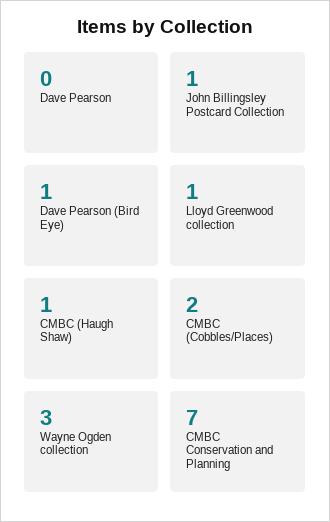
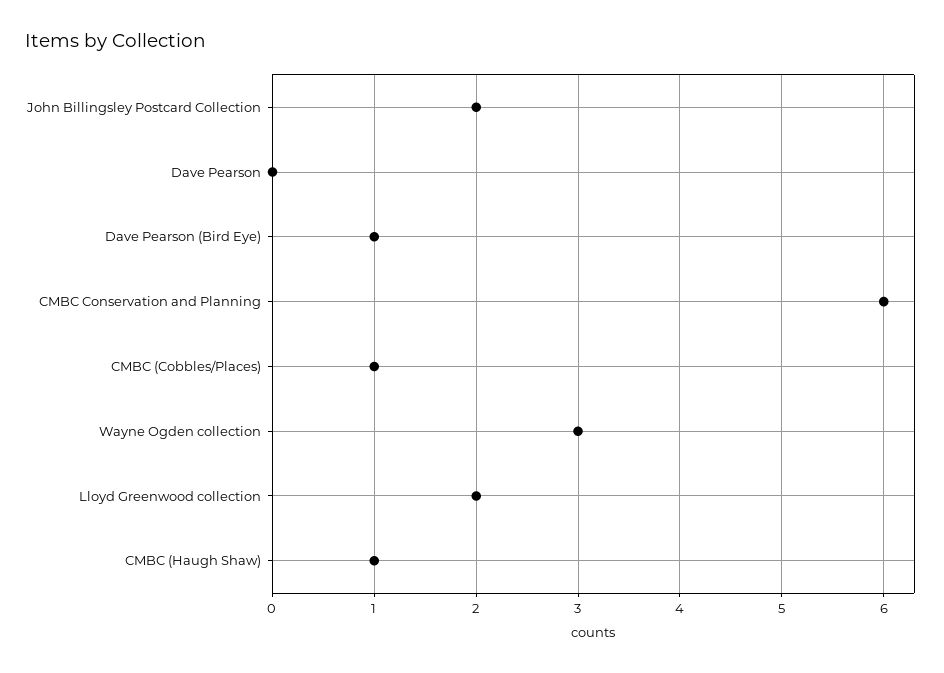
John Billingsley Postcard Collection: 1 -> 2
Lloyd Greenwood collection: 1 -> 2
CMBC (Cobbles/Places): 2 -> 1
CMBC Conservation and Planning: 7 -> 6

